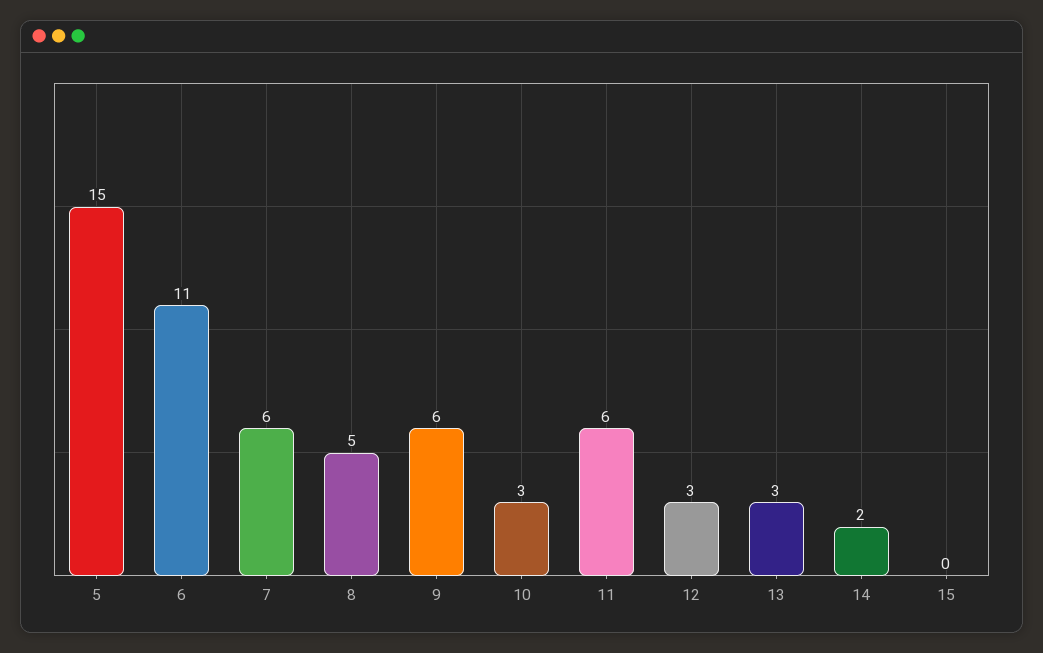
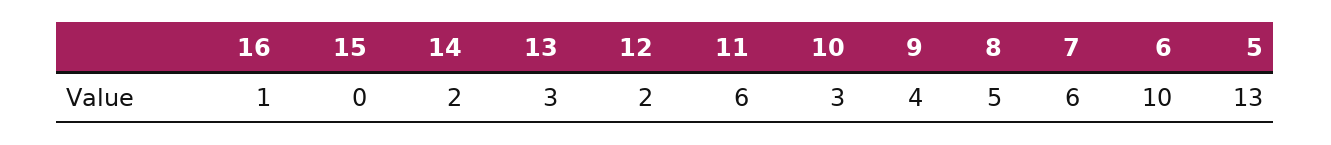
5: 15 -> 13
6: 11 -> 10
9: 6 -> 4
12: 3 -> 2
16: none -> 1

